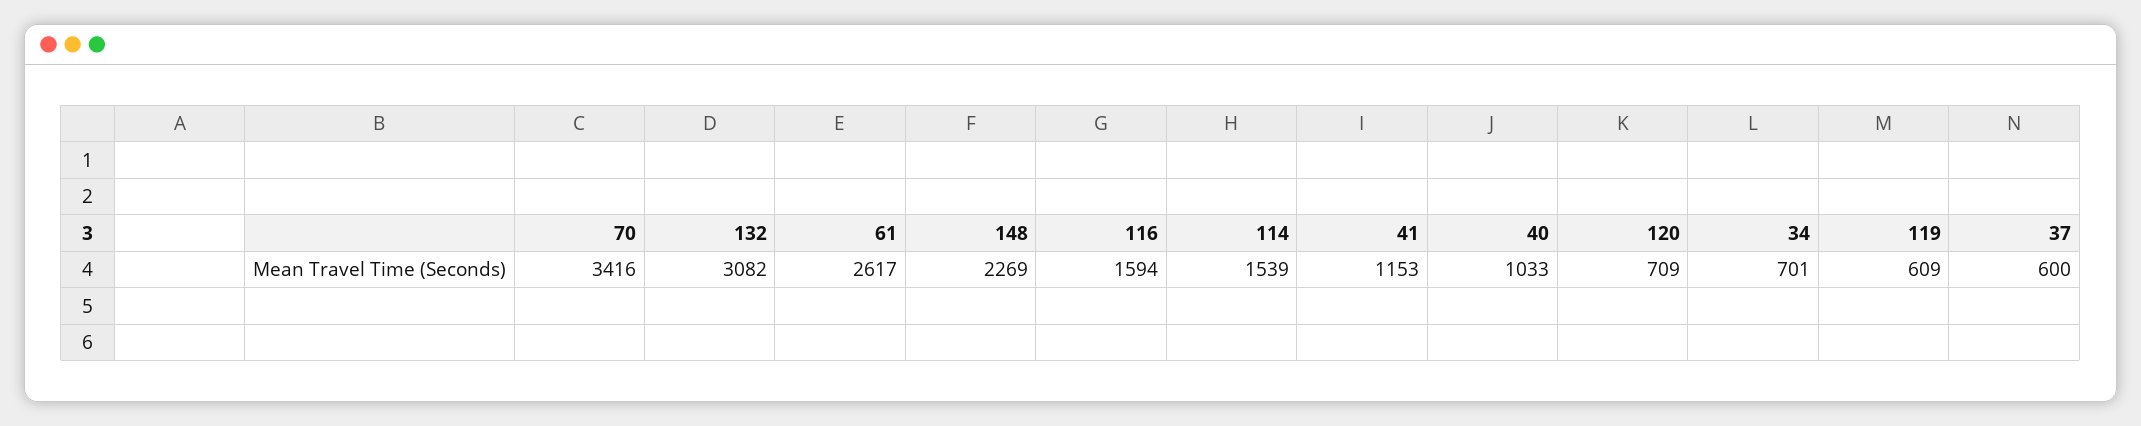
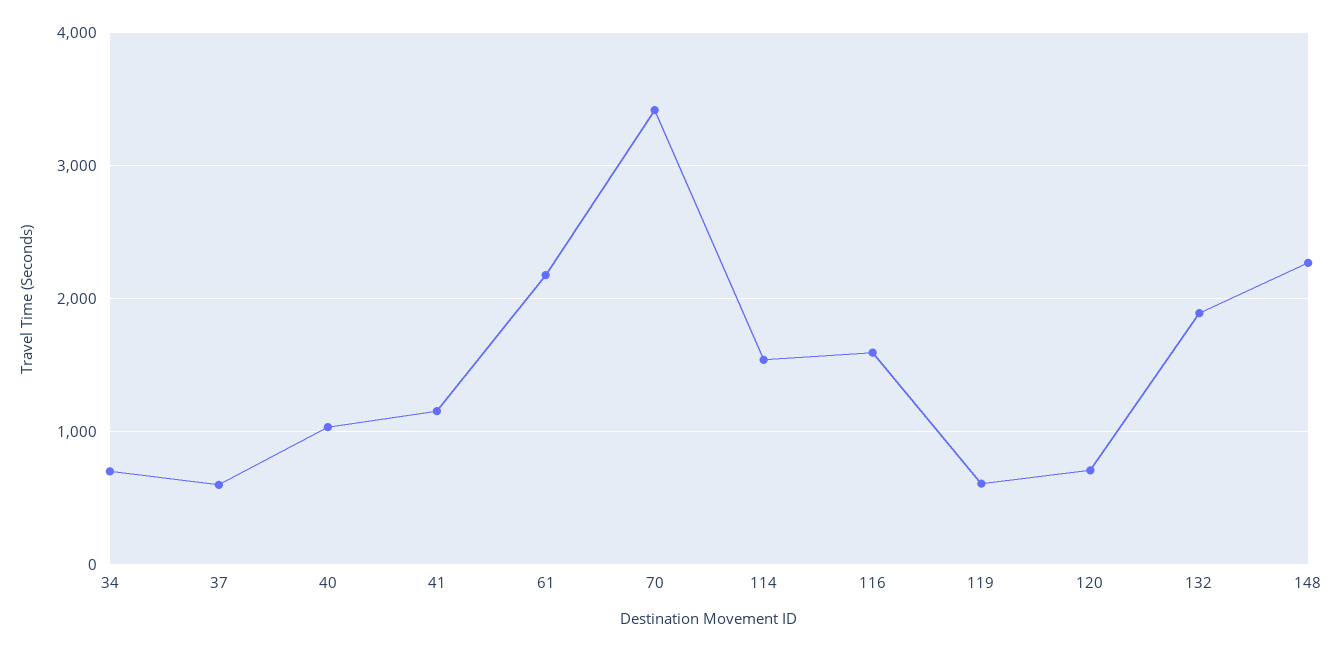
132: 3082 -> 1900
61: 2617 -> 2200

